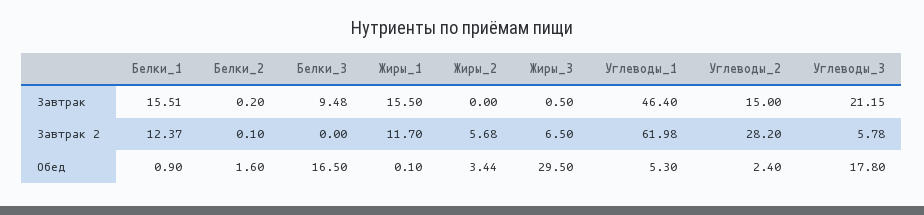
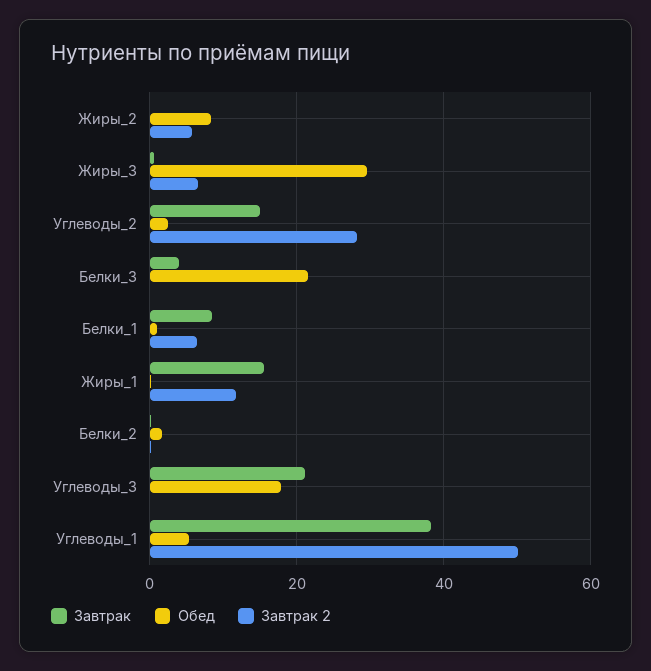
Завтрак, Белки_1: 15.51 -> 8
Завтрак, Белки_3: 9.48 -> 4
Завтрак, Углеводы_1: 46.4 -> 38
Завтрак 2, Белки_1: 12.37 -> 6
Завтрак 2, Углеводы_1: 61.98 -> 50
Завтрак 2, Углеводы_3: 5.78 -> 0
Обед, Белки_3: 16.5 -> 22
Обед, Жиры_2: 3.44 -> 8

